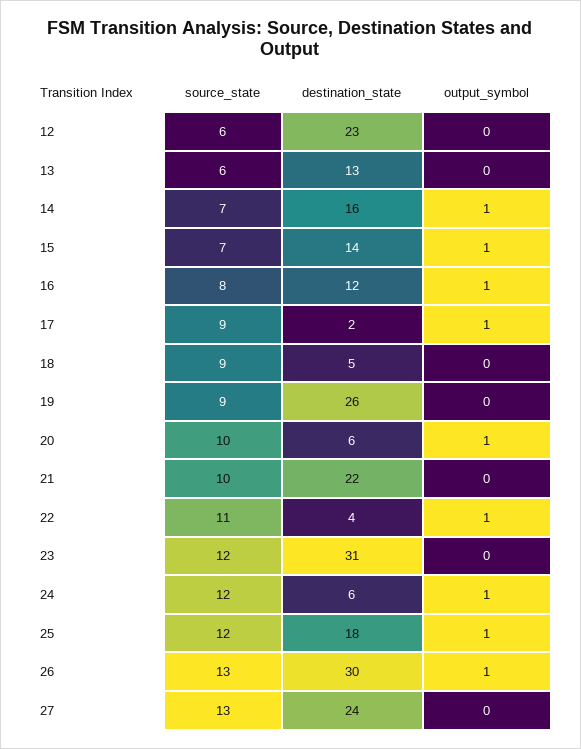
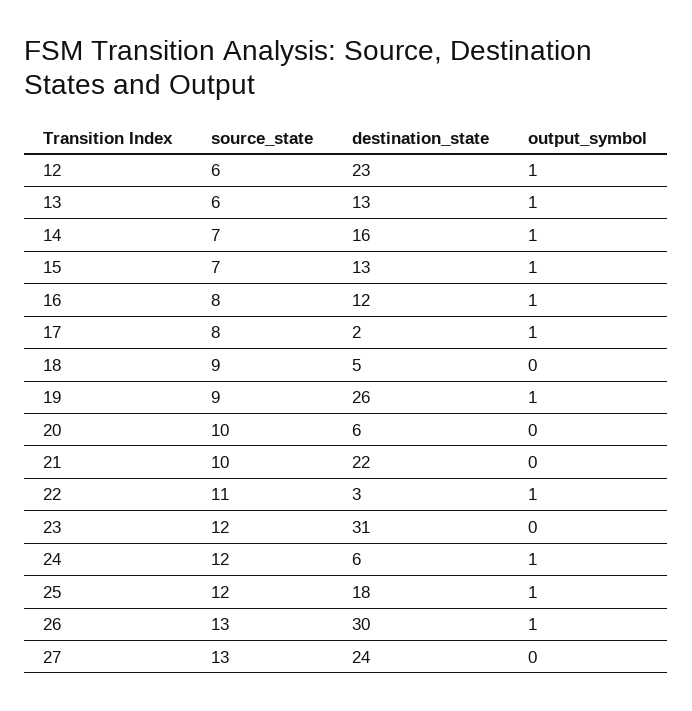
output_symbol, 12: 0 -> 1
output_symbol, 13: 0 -> 1
destination_state, 15: 14 -> 13
source_state, 17: 9 -> 8
output_symbol, 19: 0 -> 1
output_symbol, 20: 1 -> 0
destination_state, 22: 4 -> 3

